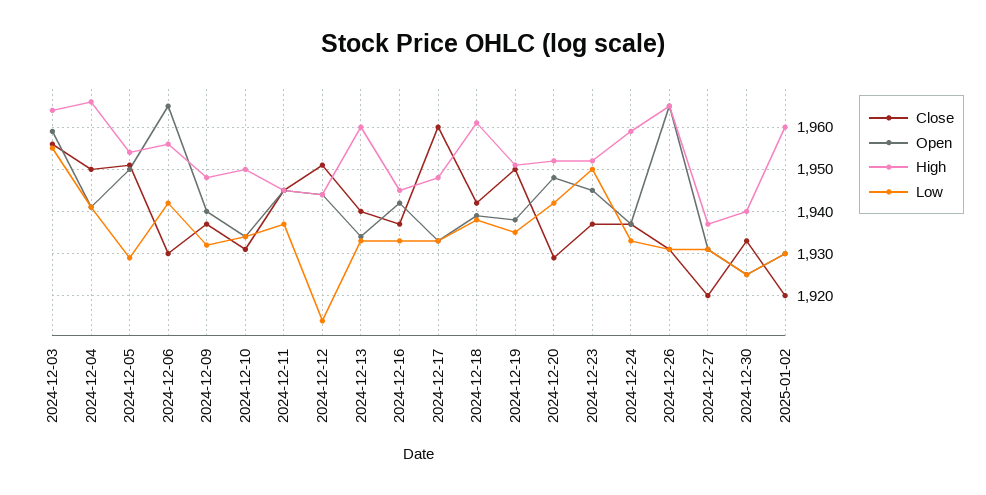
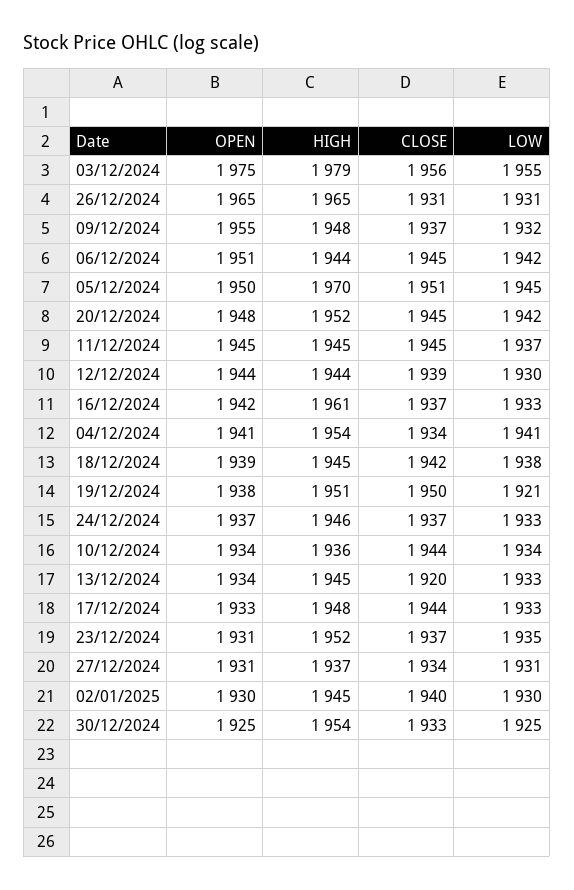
Open, 2024-12-03: 1960 -> 1975
High, 2024-12-03: 1965 -> 1979
Close, 2024-12-04: 1950 -> 1934
High, 2024-12-04: 1965 -> 1954
High, 2024-12-05: 1955 -> 1970
Low, 2024-12-05: 1930 -> 1945
Close, 2024-12-06: 1930 -> 1945
Open, 2024-12-06: 1965 -> 1951
High, 2024-12-06: 1955 -> 1944
Open, 2024-12-09: 1940 -> 1955
Close, 2024-12-10: 1930 -> 1944
High, 2024-12-10: 1950 -> 1936
Close, 2024-12-12: 1950 -> 1939
Low, 2024-12-12: 1915 -> 1930
Close, 2024-12-13: 1940 -> 1920
High, 2024-12-13: 1960 -> 1945
High, 2024-12-16: 1945 -> 1961
Close, 2024-12-17: 1960 -> 1944
High, 2024-12-18: 1960 -> 1945
Low, 2024-12-19: 1935 -> 1921
Close, 2024-12-20: 1930 -> 1945
Open, 2024-12-23: 1945 -> 1931
Low, 2024-12-23: 1950 -> 1935
High, 2024-12-24: 1960 -> 1946
Close, 2024-12-27: 1920 -> 1934
High, 2024-12-30: 1940 -> 1954
Close, 2025-01-02: 1920 -> 1940
High, 2025-01-02: 1960 -> 1945

